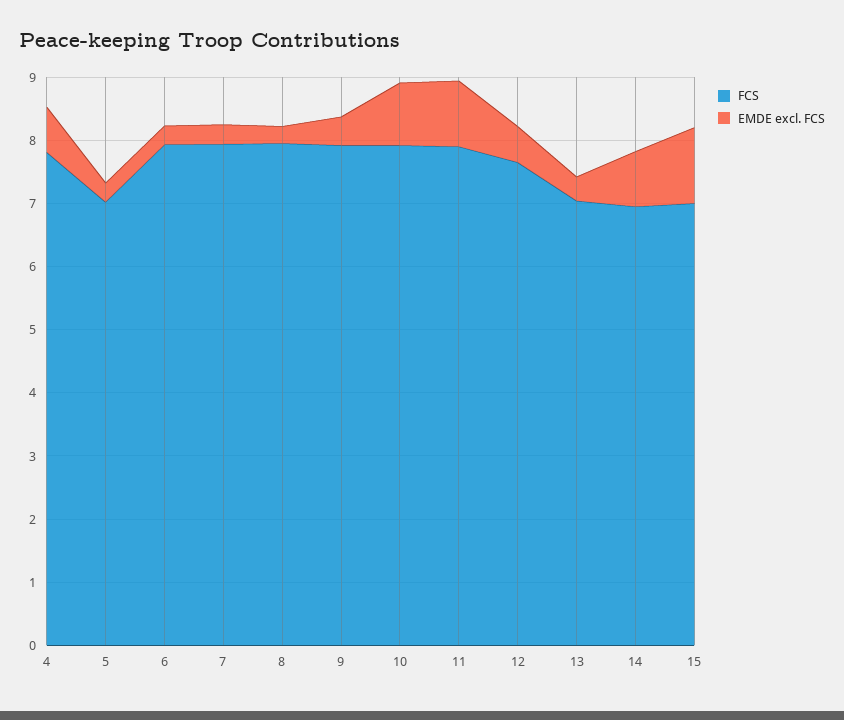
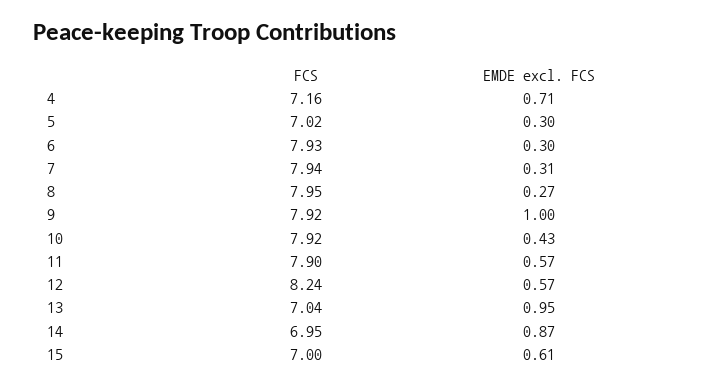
FCS, 4: 7.8 -> 7.16
EMDE excl. FCS, 9: 0.4 -> 1
EMDE excl. FCS, 10: 1 -> 0.43
EMDE excl. FCS, 11: 1 -> 0.57
FCS, 12: 7.6 -> 8.24
EMDE excl. FCS, 13: 0.4 -> 0.95
EMDE excl. FCS, 15: 1.2 -> 0.61

